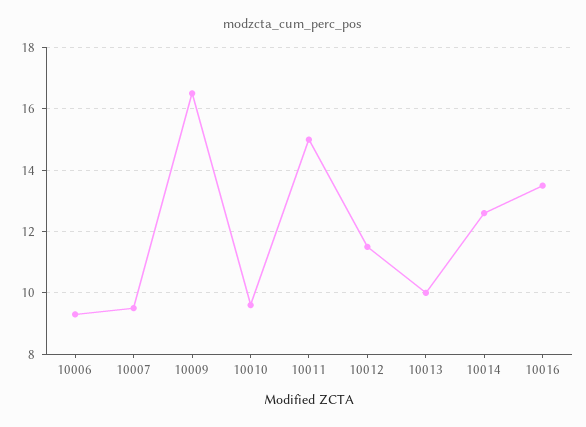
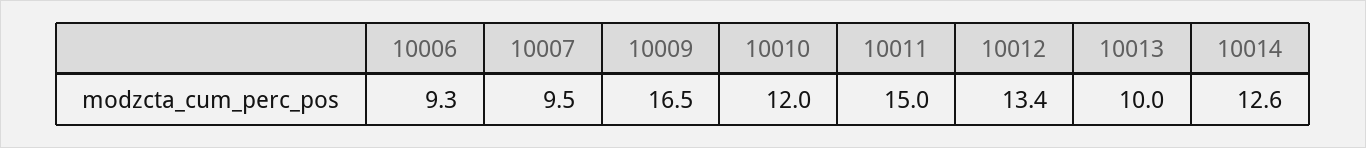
10010: 9.5 -> 12
10012: 11.5 -> 13.4
10016: 13.5 -> none

